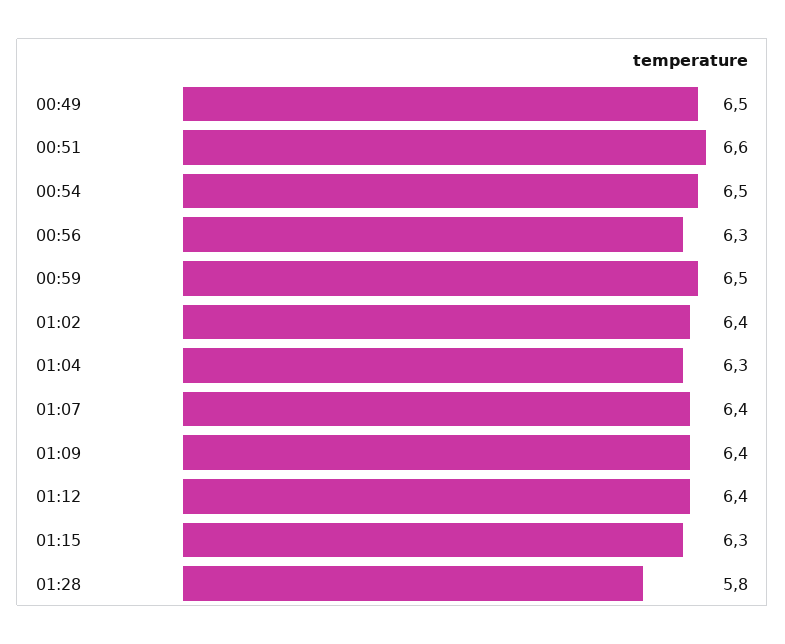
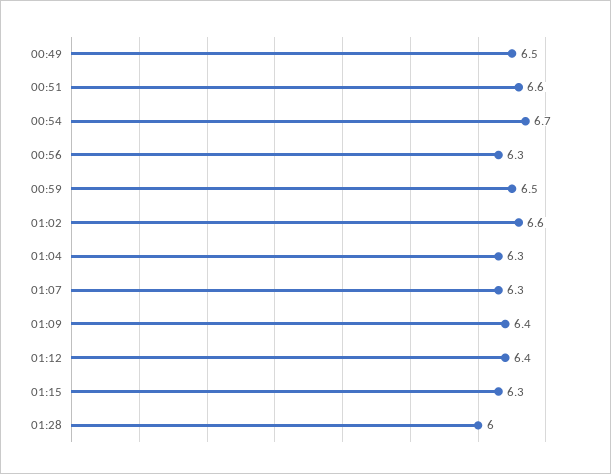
00:54: 6.5 -> 6.7
01:02: 6.4 -> 6.6
01:07: 6.4 -> 6.3
01:28: 5.8 -> 6

